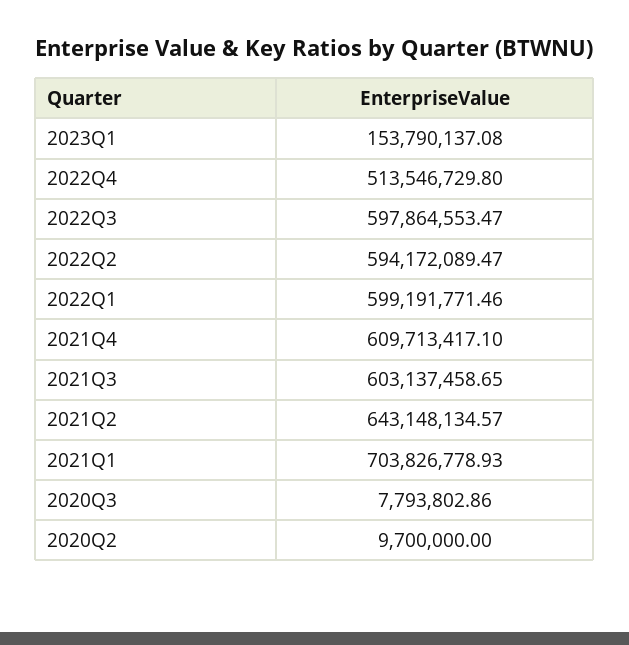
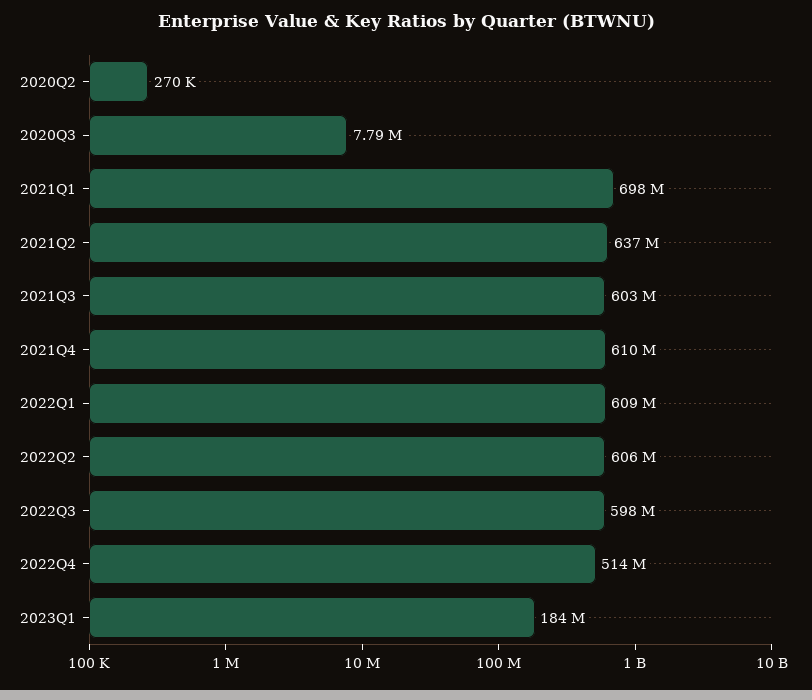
2023Q1: 153790137.08 -> 184000000
2022Q2: 594172089.47 -> 606000000
2022Q1: 599191771.46 -> 609000000
2021Q2: 643148134.57 -> 637000000
2021Q1: 703826778.93 -> 698000000
2020Q2: 9700000 -> 270000

